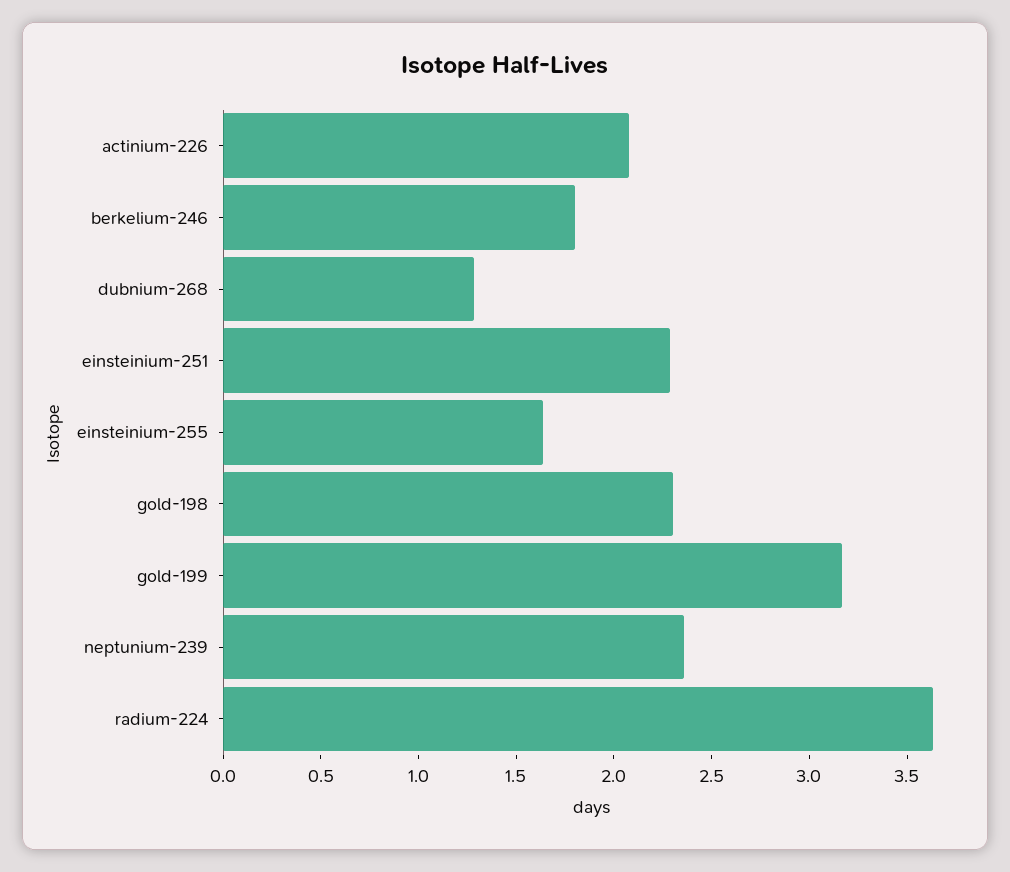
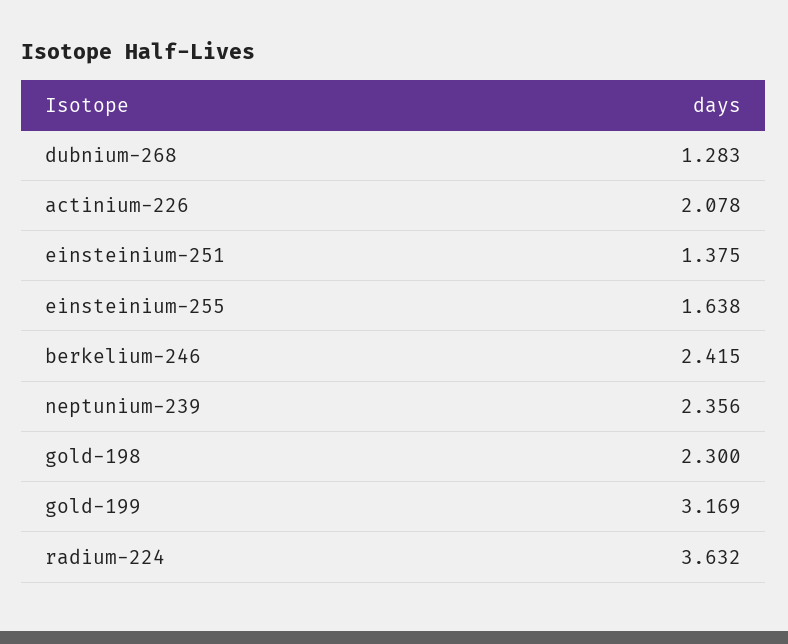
berkelium-246: 1.8 -> 2.415
einsteinium-251: 2.3 -> 1.375

